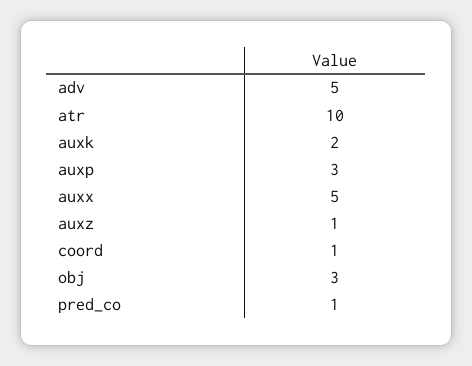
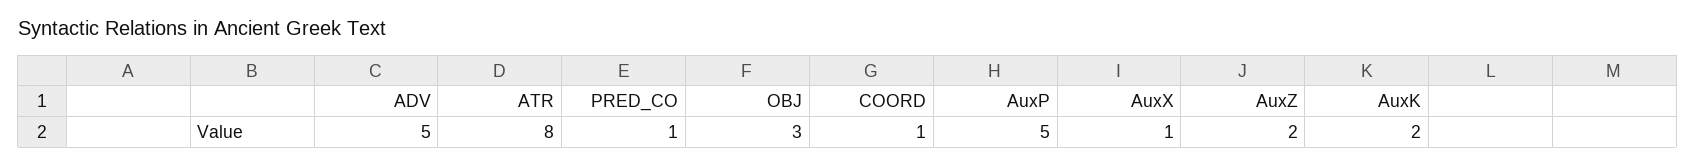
atr: 10 -> 8
auxp: 3 -> 5
auxx: 5 -> 1
auxz: 1 -> 2

